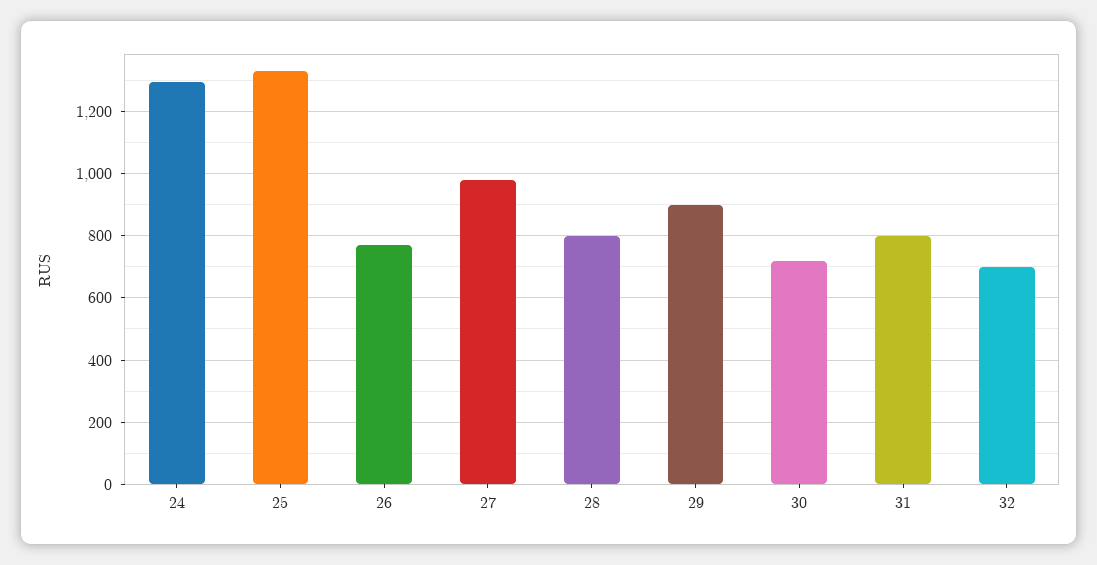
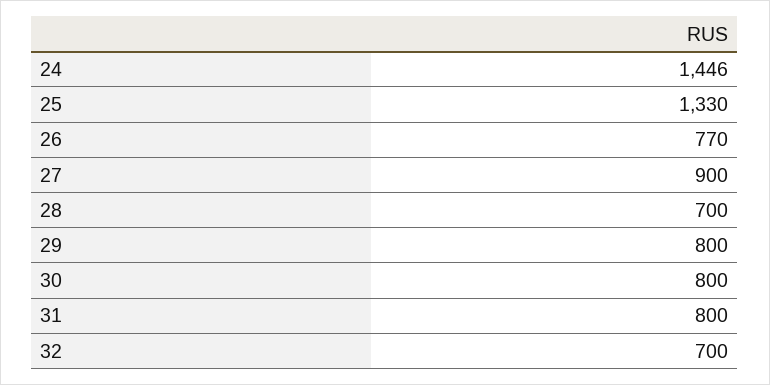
24: 1300 -> 1446
27: 980 -> 900
28: 800 -> 700
29: 900 -> 800
30: 720 -> 800

